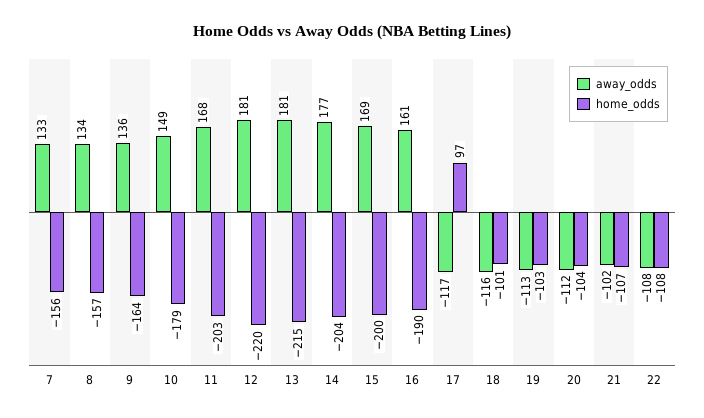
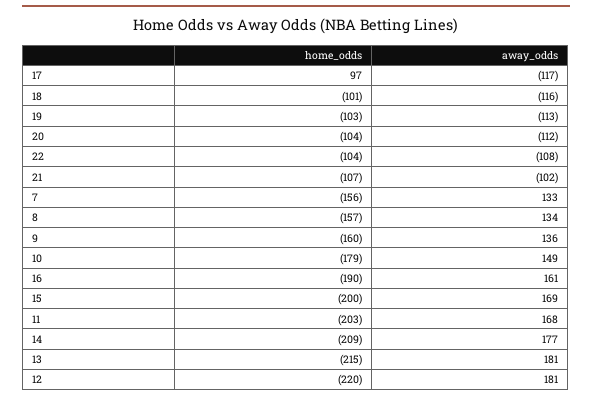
home_odds, 9: -164 -> -160
home_odds, 14: -204 -> -209
home_odds, 22: -108 -> -104

